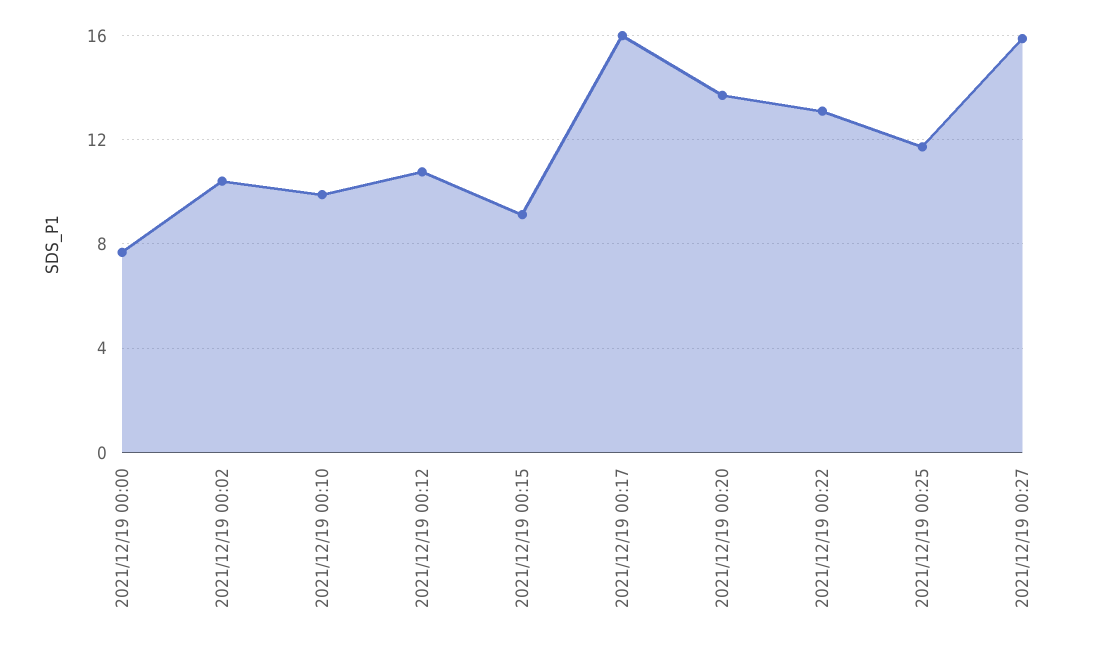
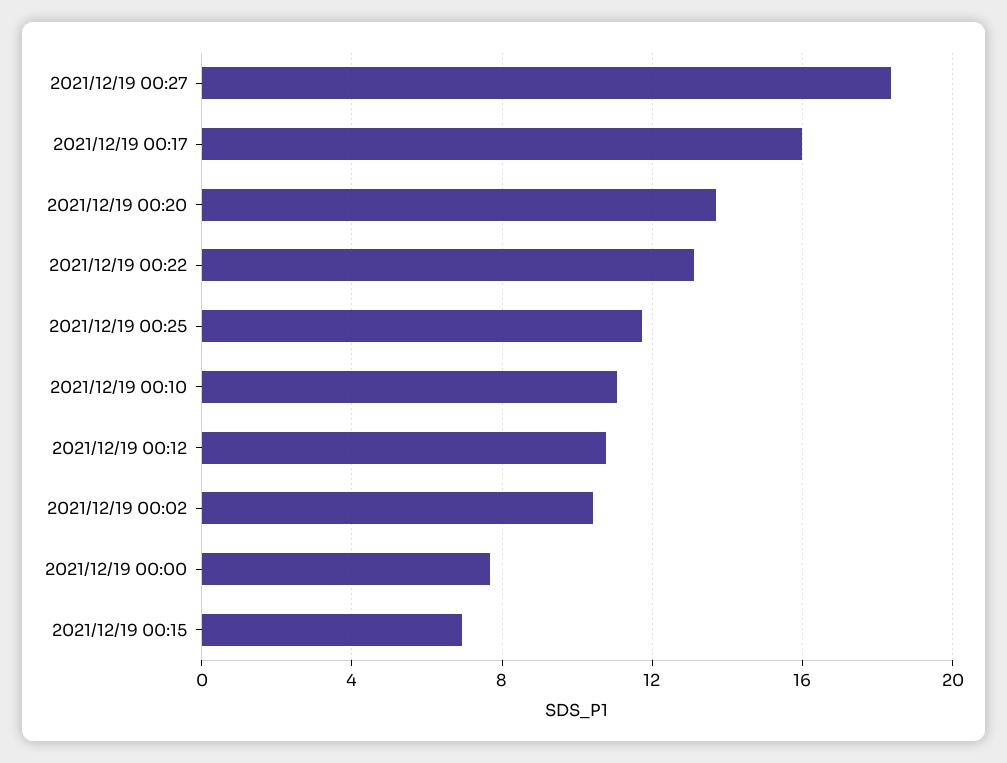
2021/12/19 00:10: 10 -> 11
2021/12/19 00:15: 9 -> 7
2021/12/19 00:27: 16 -> 18.5

